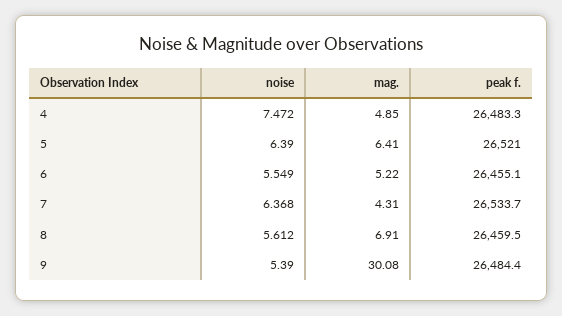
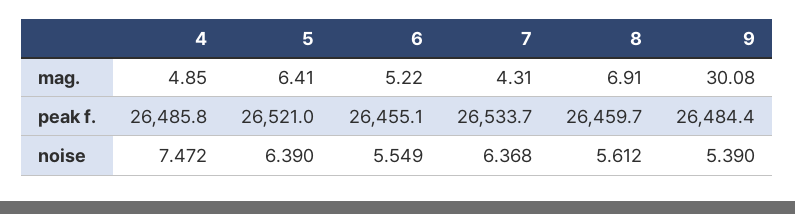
peak f., 4: 26483.3 -> 26485.8
peak f., 8: 26459.5 -> 26459.7

